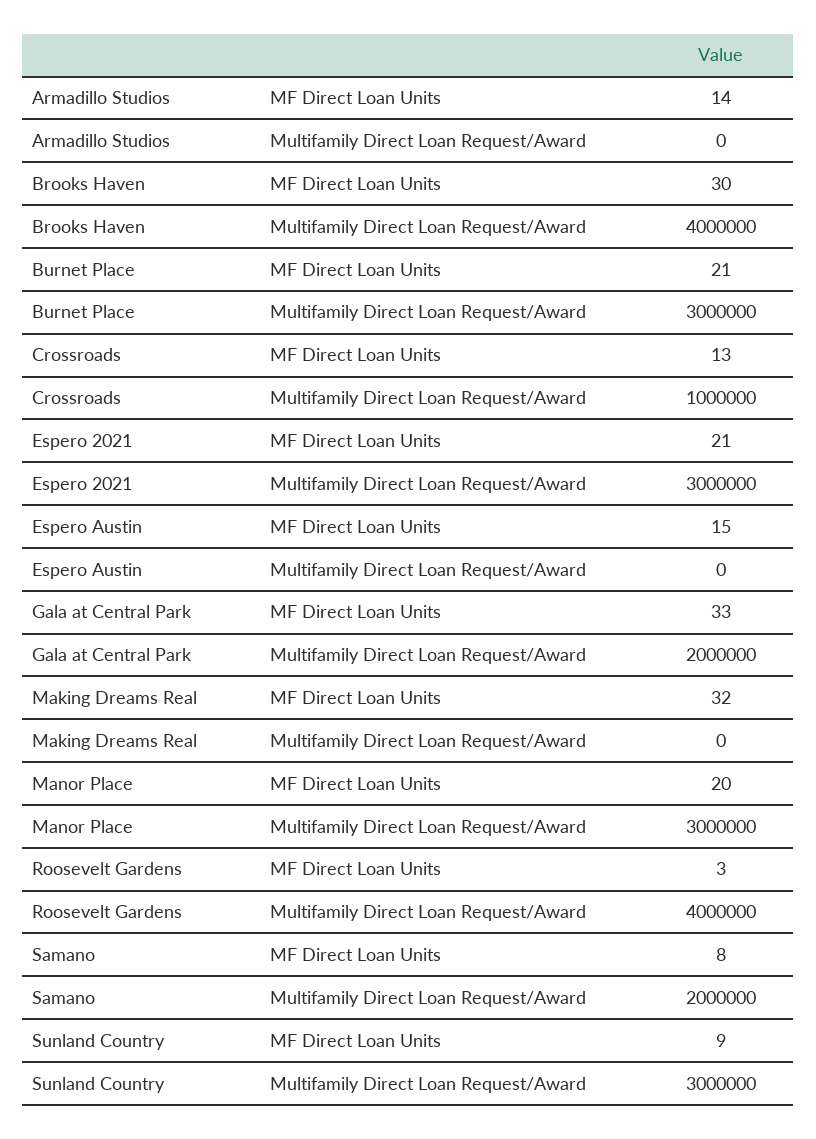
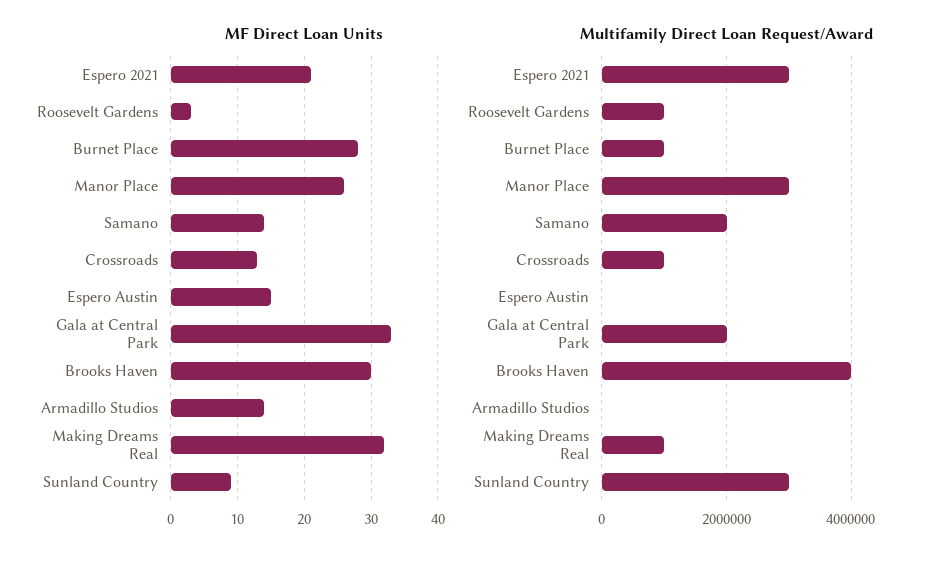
MF Direct Loan Units, Burnet Place: 21 -> 28
Multifamily Direct Loan Request/Award, Burnet Place: 3000000 -> 1000000
Multifamily Direct Loan Request/Award, Making Dreams Real: 0 -> 1000000
MF Direct Loan Units, Manor Place: 20 -> 26
Multifamily Direct Loan Request/Award, Roosevelt Gardens: 4000000 -> 1000000
MF Direct Loan Units, Samano: 8 -> 14

